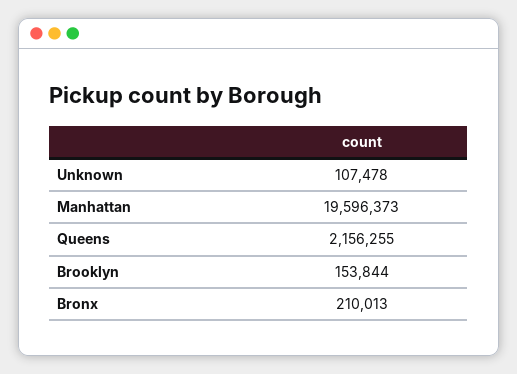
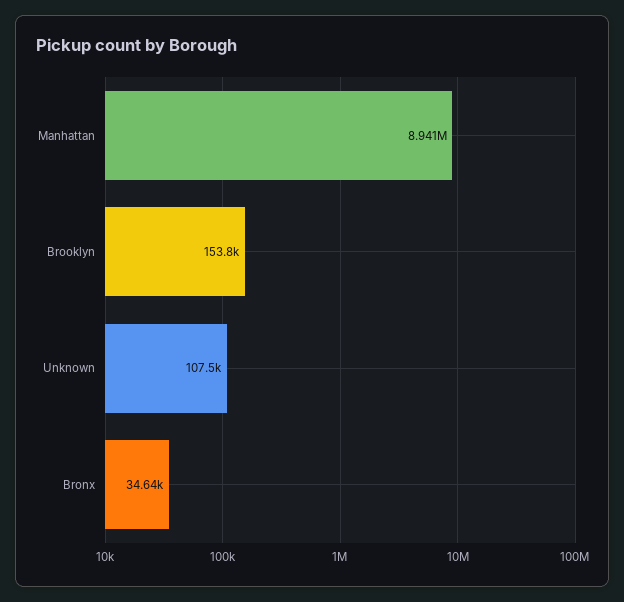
Manhattan: 19596373 -> 8941000
Queens: 2156255 -> none
Bronx: 210013 -> 34640

